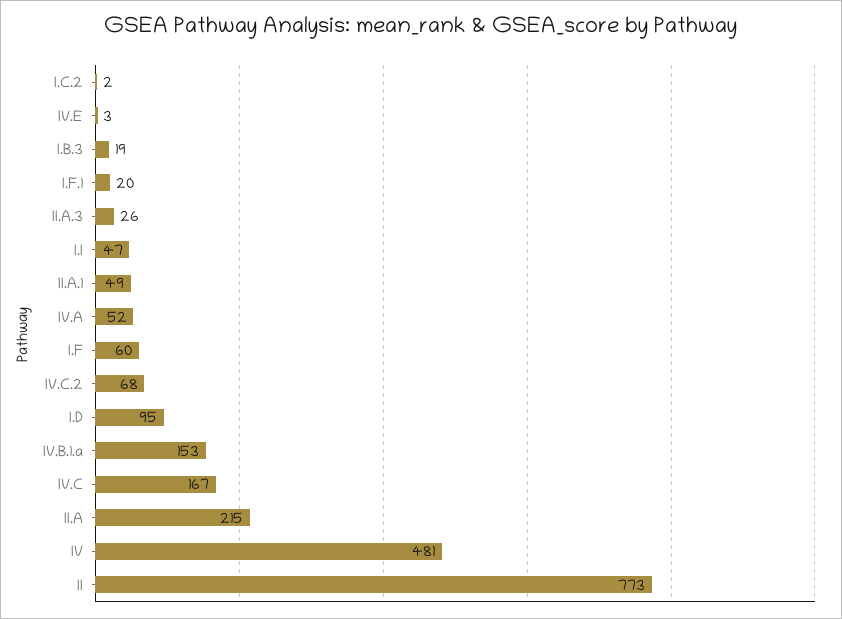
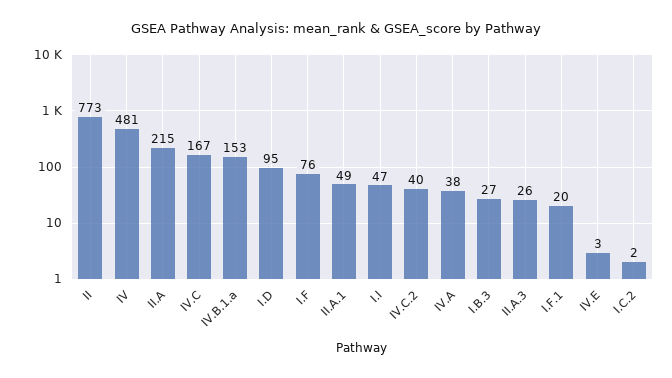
I.B.3: 19 -> 27
IV.A: 52 -> 38
I.F: 60 -> 76
IV.C.2: 68 -> 40

